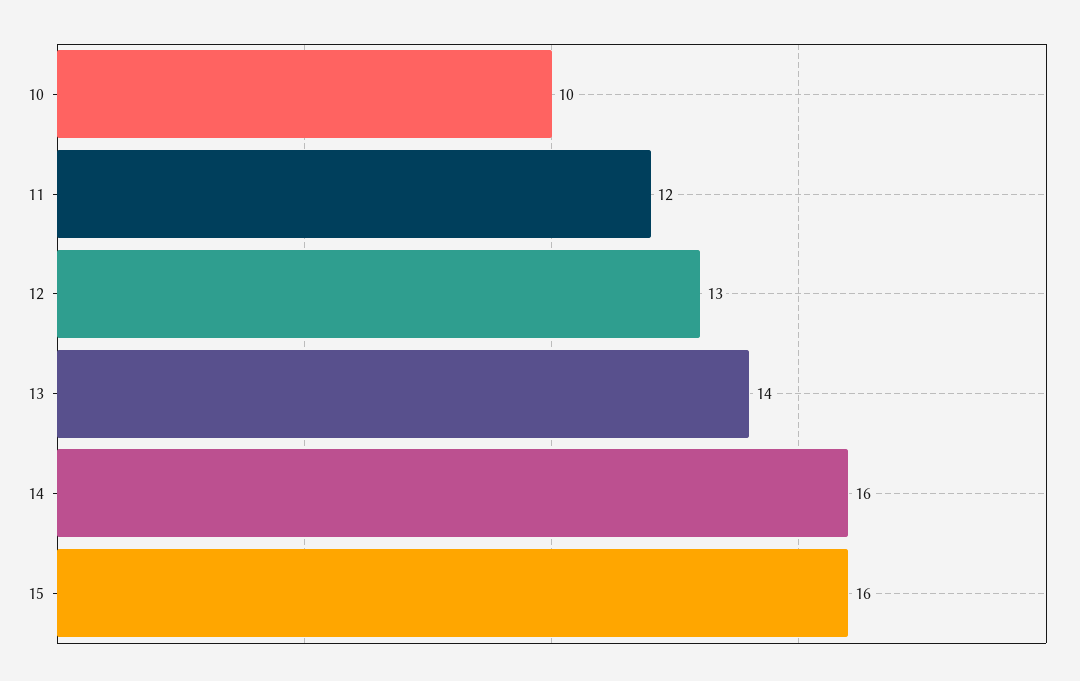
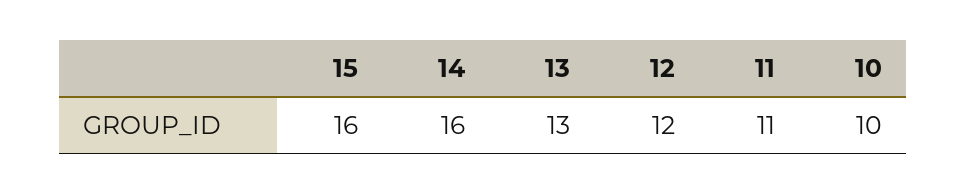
11: 12 -> 11
12: 13 -> 12
13: 14 -> 13

